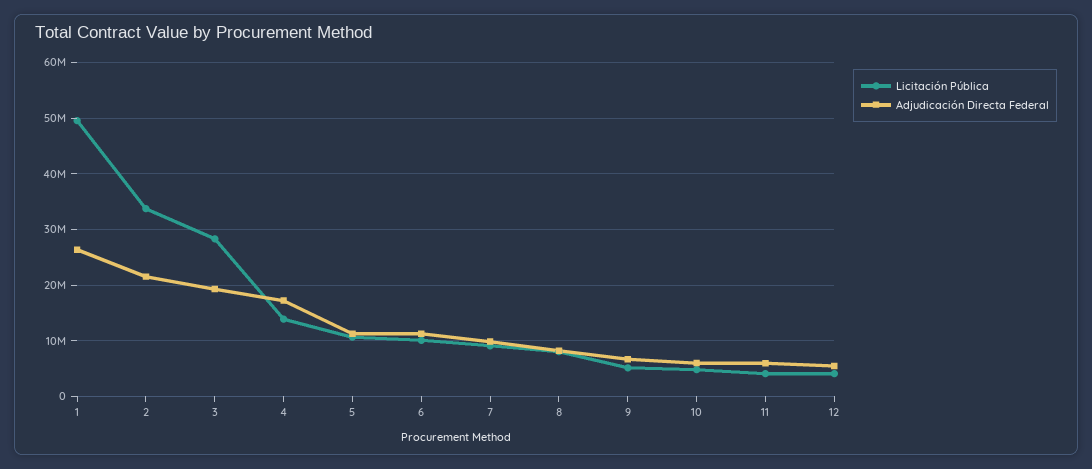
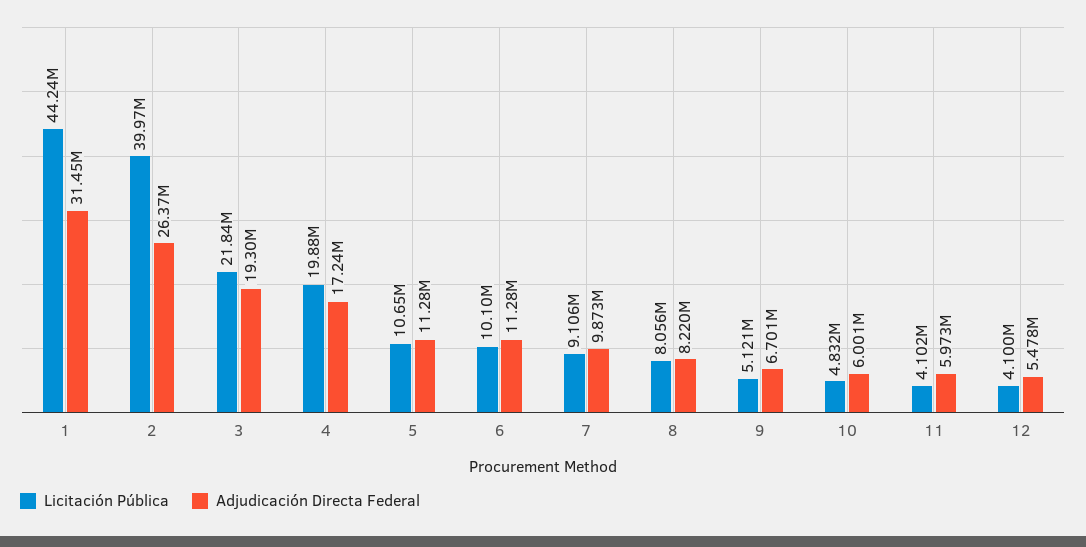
Licitación Pública, 1: 50000000 -> 44240000
Adjudicación Directa Federal, 1: 26000000 -> 31450000
Licitación Pública, 2: 34000000 -> 39970000
Adjudicación Directa Federal, 2: 22000000 -> 26370000
Licitación Pública, 3: 28000000 -> 21840000
Licitación Pública, 4: 14000000 -> 19880000

